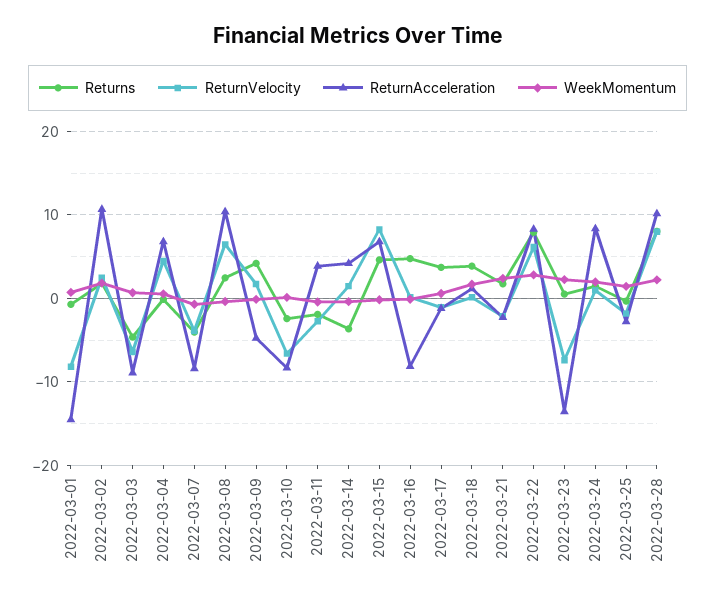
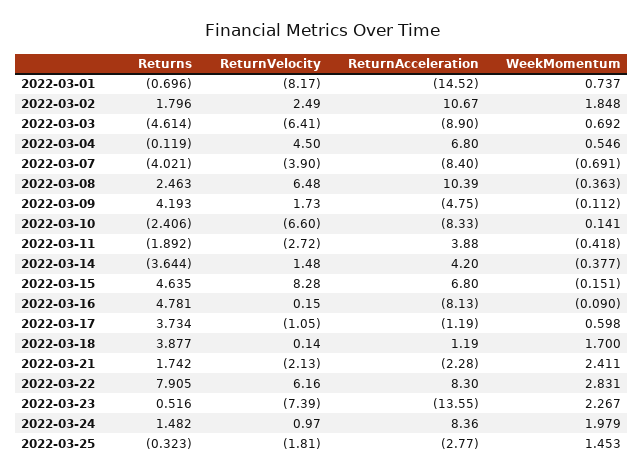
Returns, 2022-03-28: 8 -> none
ReturnVelocity, 2022-03-28: 8 -> none
ReturnAcceleration, 2022-03-28: 10 -> none
WeekMomentum, 2022-03-28: 2 -> none

